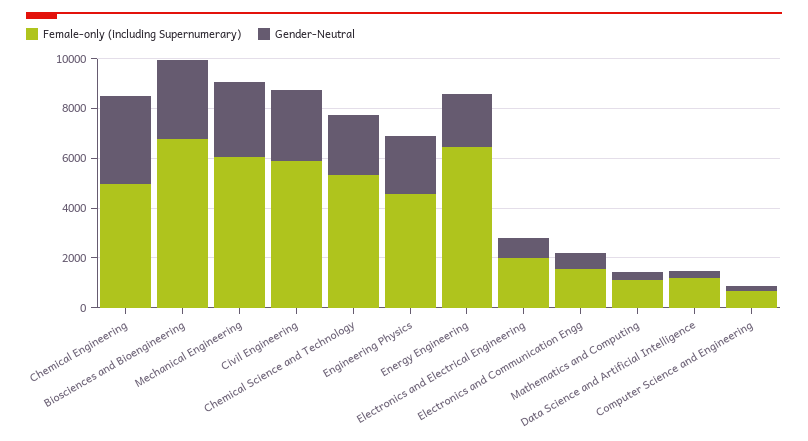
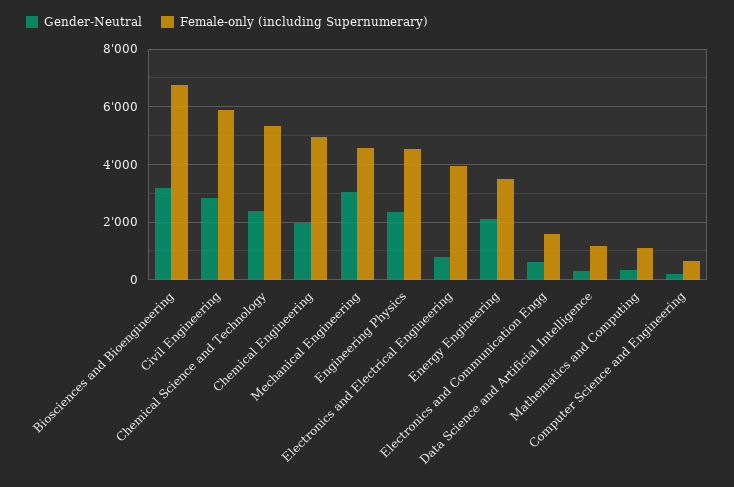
Gender-Neutral, Chemical Engineering: 3500 -> 2000
Female-only (including Supernumerary), Mechanical Engineering: 6000 -> 4500
Female-only (including Supernumerary), Energy Engineering: 6500 -> 3500
Female-only (including Supernumerary), Electronics and Electrical Engineering: 2000 -> 4000

